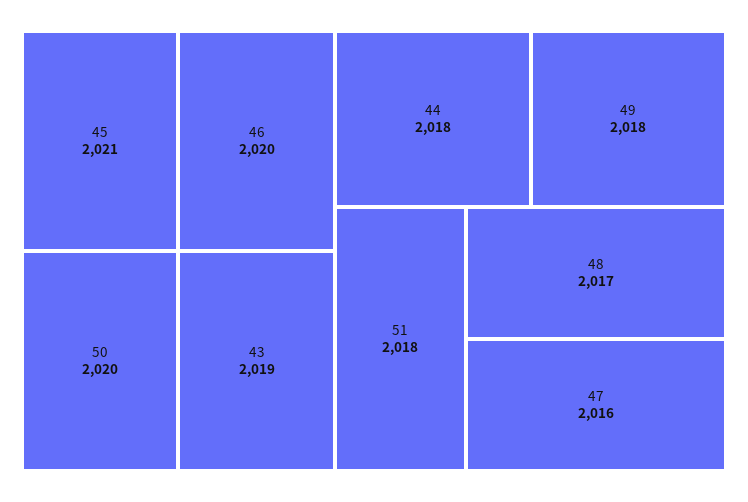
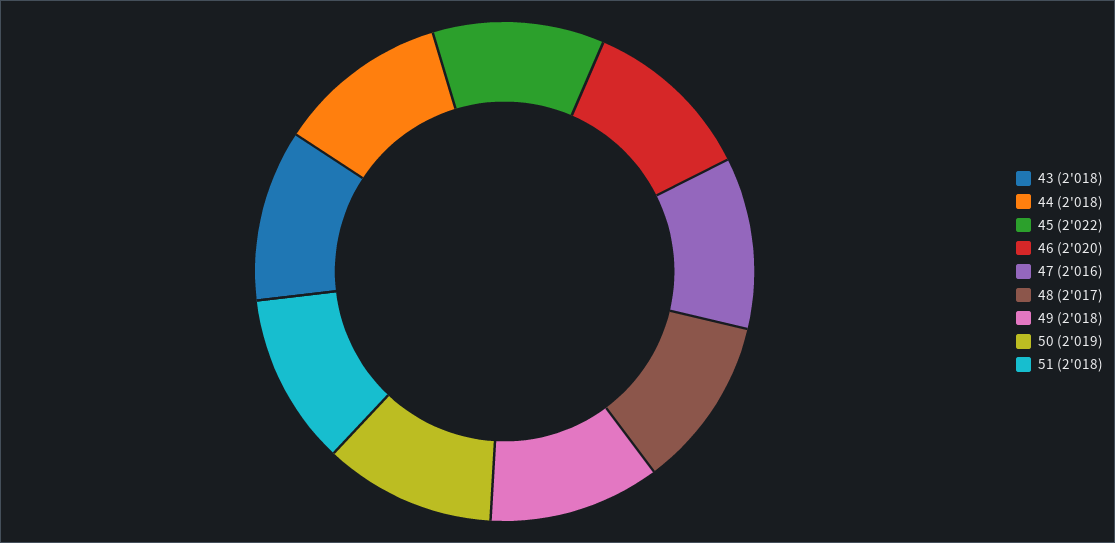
45: 2021 -> 2022
50: 2020 -> 2019
43: 2019 -> 2018

